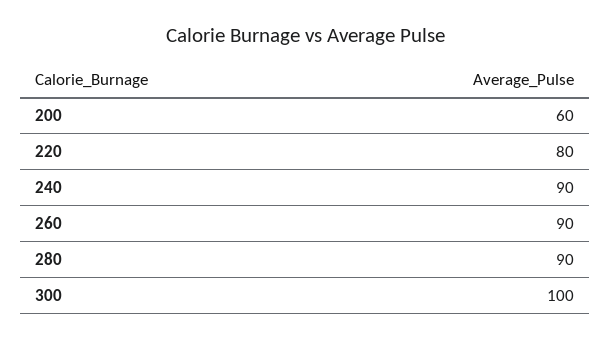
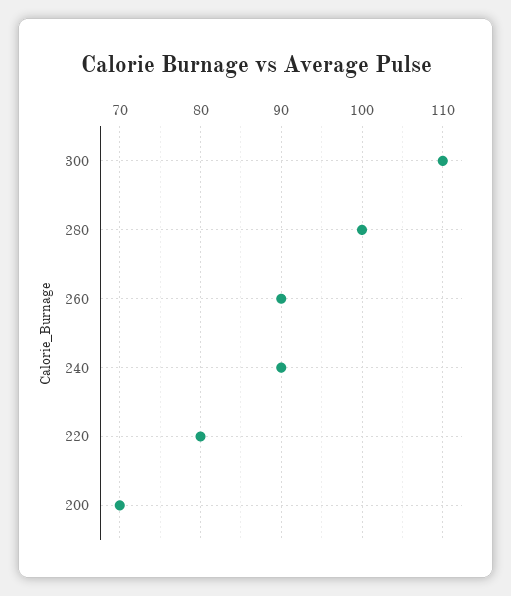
200: 60 -> 70
280: 90 -> 100
300: 100 -> 110

